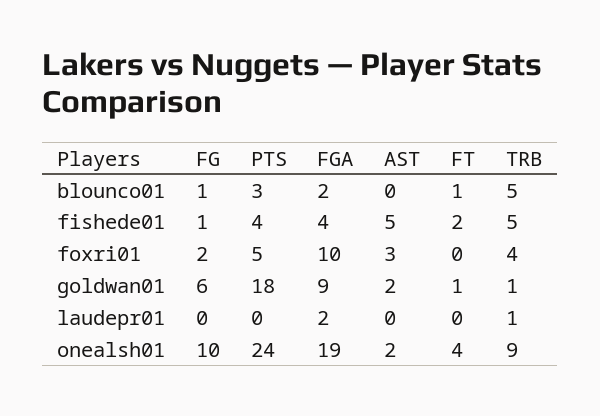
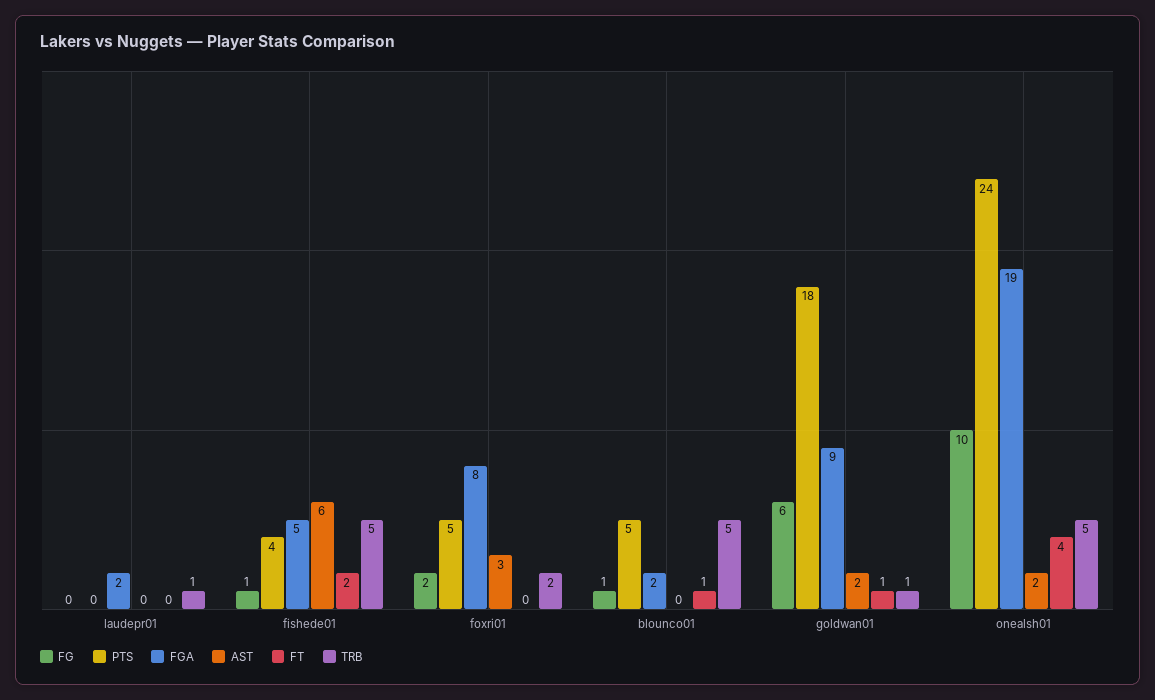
PTS, blounco01: 3 -> 5
FGA, fishede01: 4 -> 5
AST, fishede01: 5 -> 6
FGA, foxri01: 10 -> 8
TRB, foxri01: 4 -> 2
TRB, onealsh01: 9 -> 5

